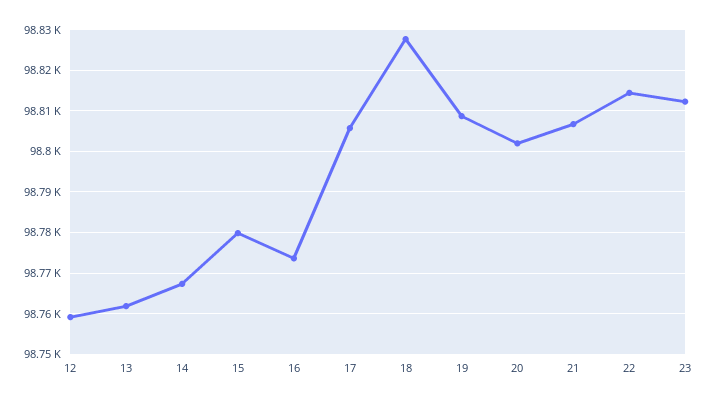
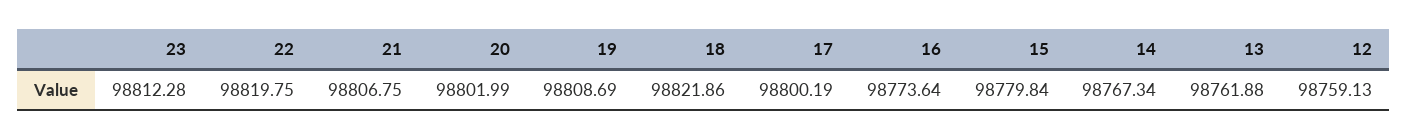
17: 98806 -> 98800.19
18: 98828 -> 98821.86
22: 98814 -> 98819.75

